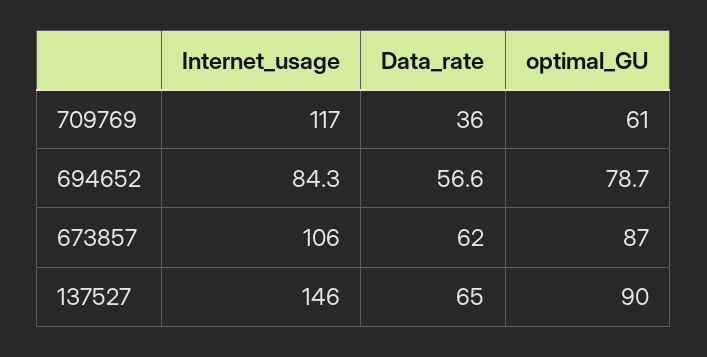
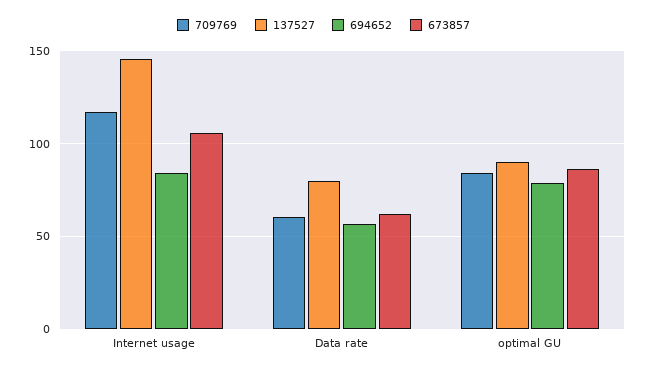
709769, Data_rate: 36 -> 60
709769, optimal_GU: 61 -> 85
137527, Data_rate: 65 -> 80

